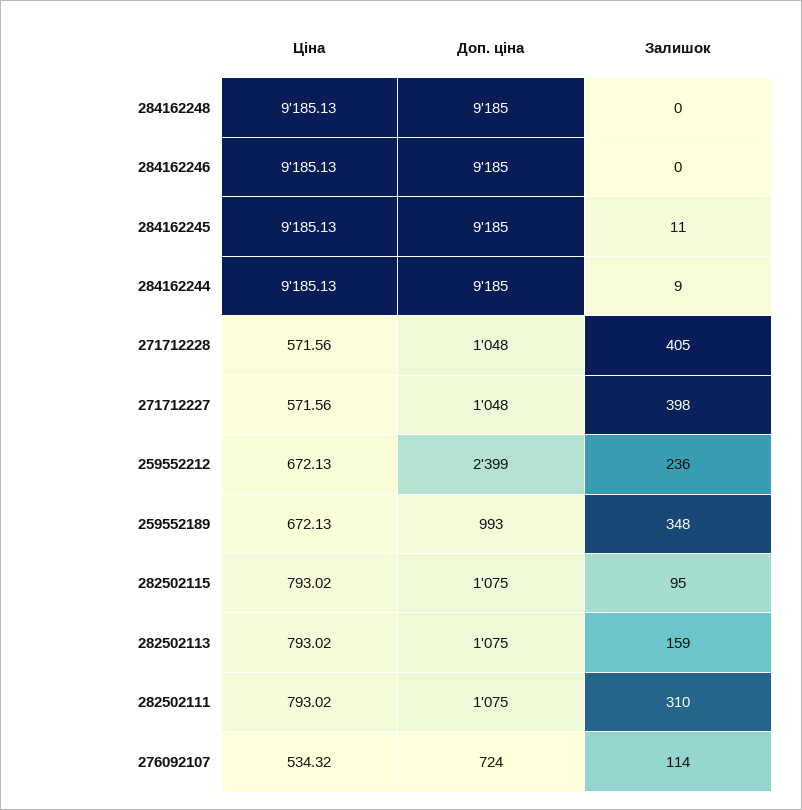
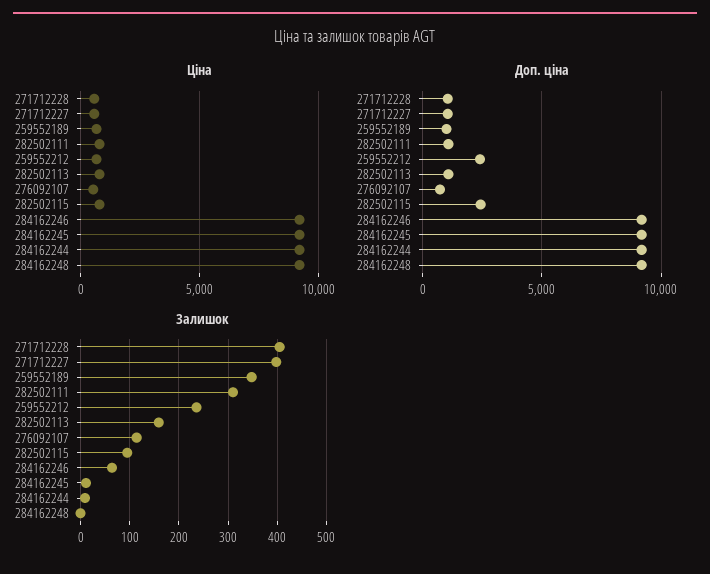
Залишок, 284162246: 0 -> 60
Доп. ціна, 282502115: 1075 -> 2500

